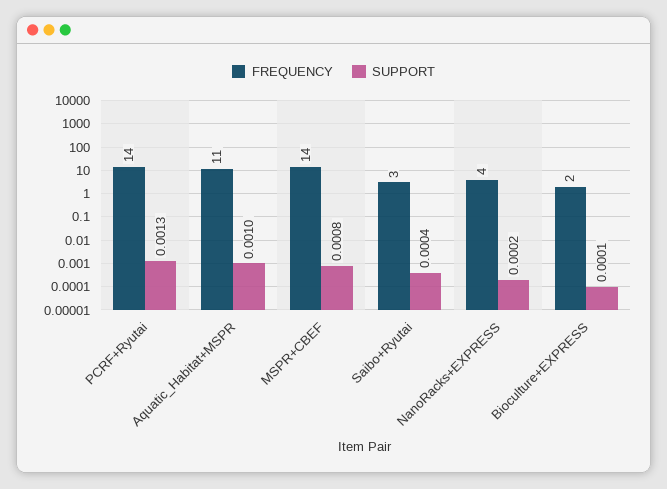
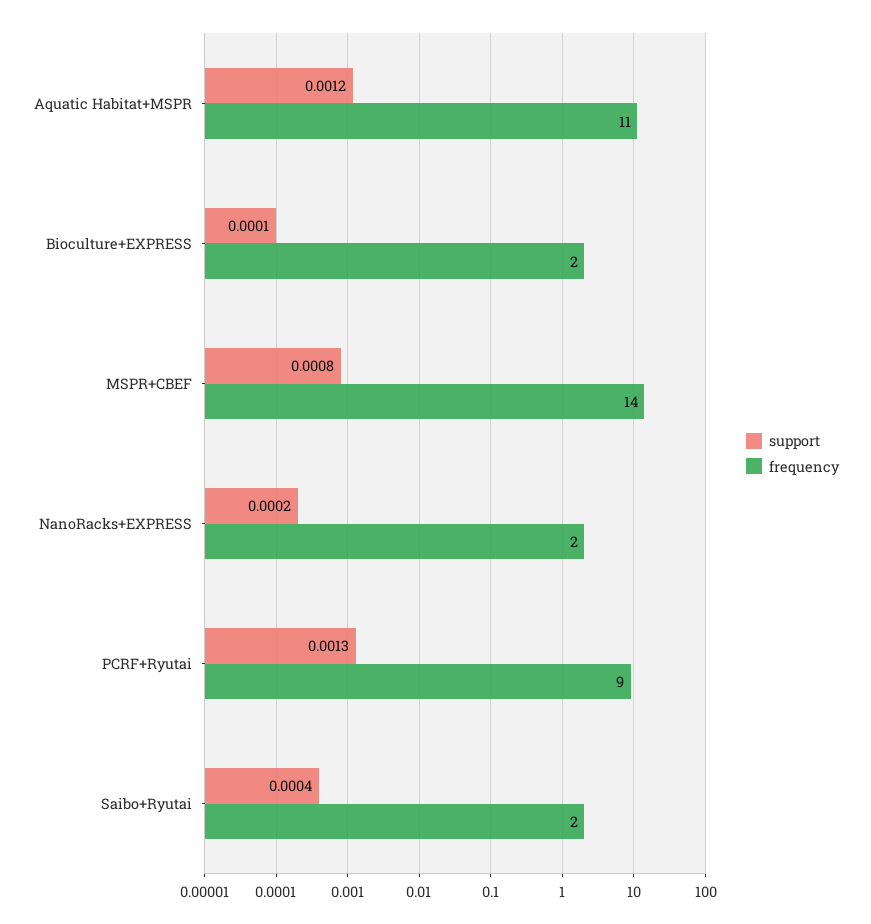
FREQUENCY, PCRF+Ryutai: 14 -> 9
SUPPORT, Aquatic_Habitat+MSPR: 0.001 -> 0.0012
FREQUENCY, Saibo+Ryutai: 3 -> 2
FREQUENCY, NanoRacks+EXPRESS: 4 -> 2

